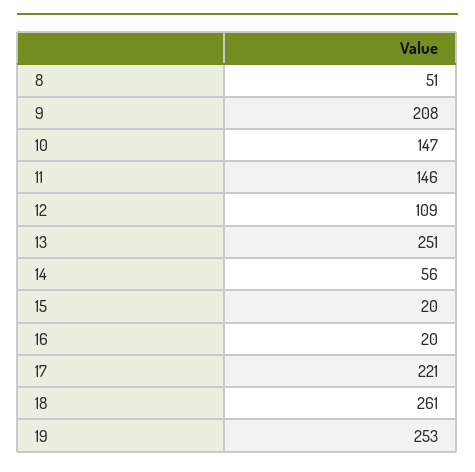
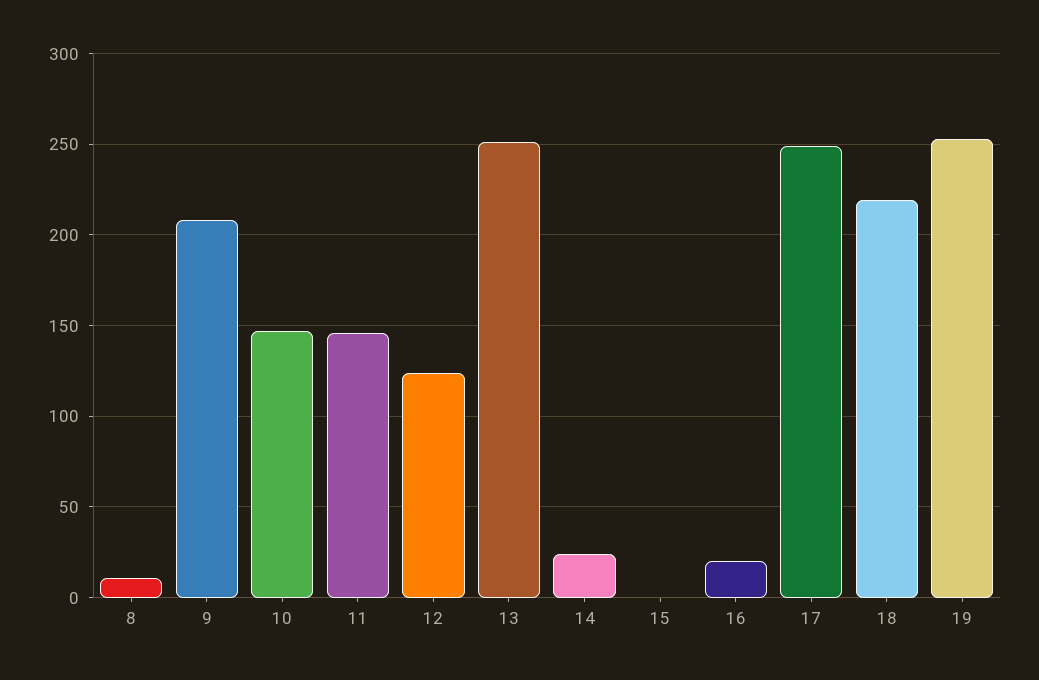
8: 51 -> 10
12: 109 -> 125
14: 56 -> 25
15: 20 -> 0
17: 221 -> 250
18: 261 -> 220

